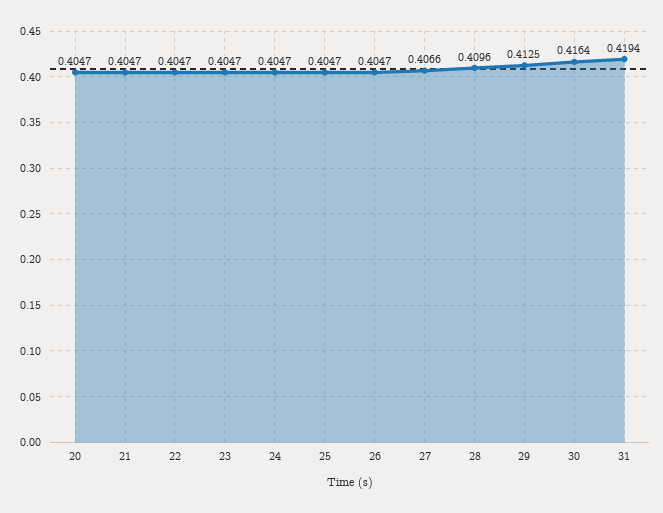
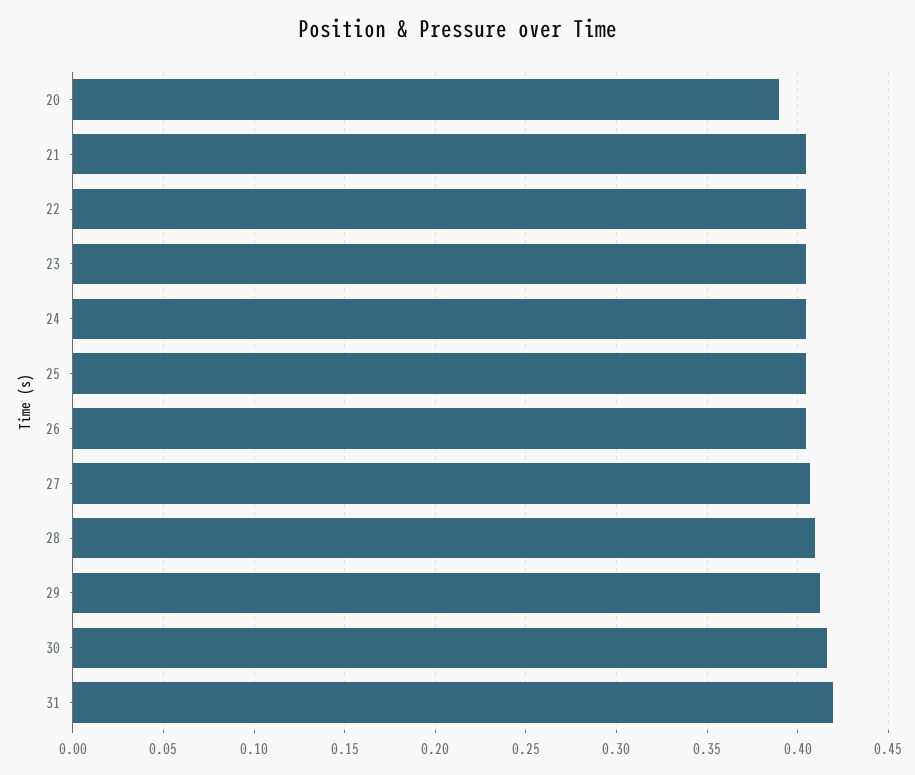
20: 0.4047 -> 0.39

